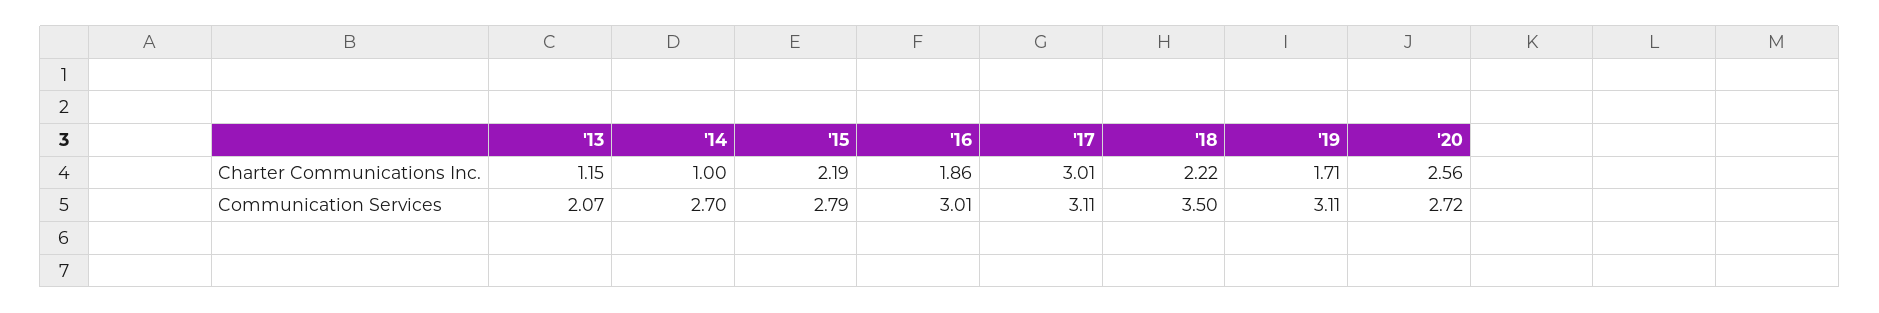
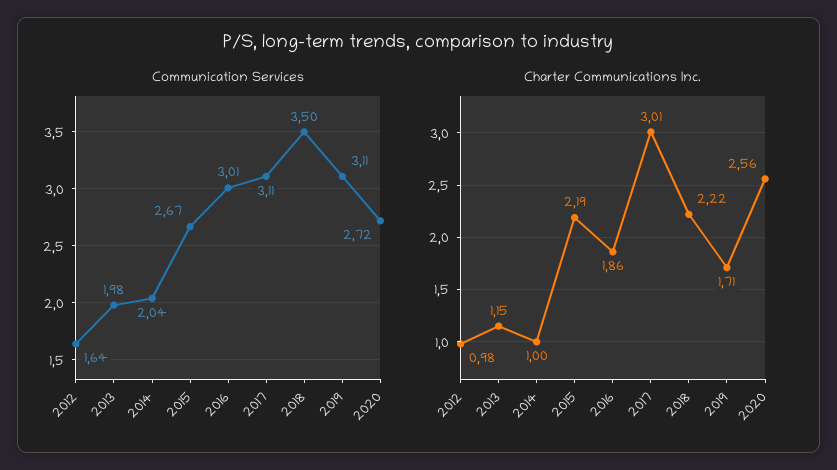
Communication Services, '13: 2.07 -> 1.98
Communication Services, '14: 2.7 -> 2.04
Communication Services, '15: 2.79 -> 2.67
Communication Services, 2012: none -> 1.64
Charter Communications Inc., 2012: none -> 0.98

